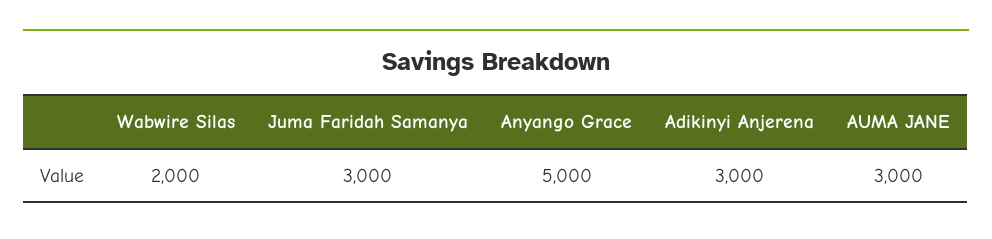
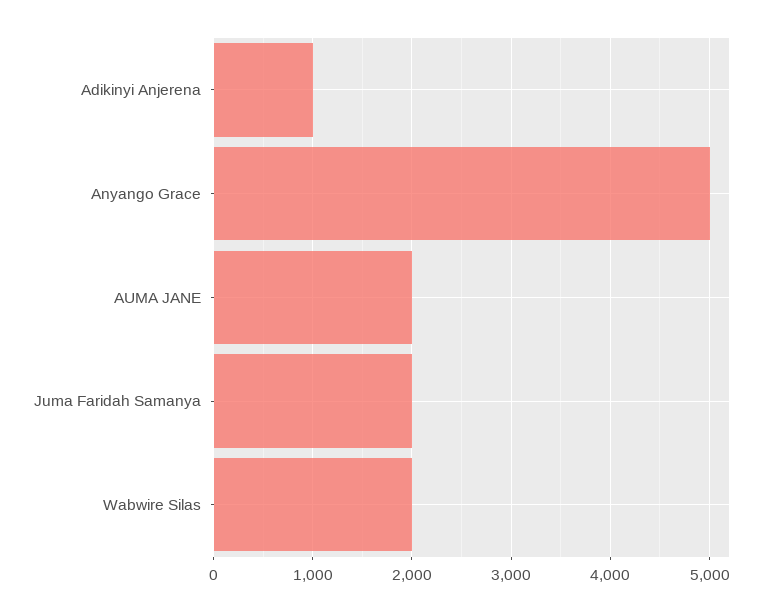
Juma Faridah Samanya: 3000 -> 2000
Adikinyi Anjerena: 3000 -> 1000
AUMA JANE: 3000 -> 2000

